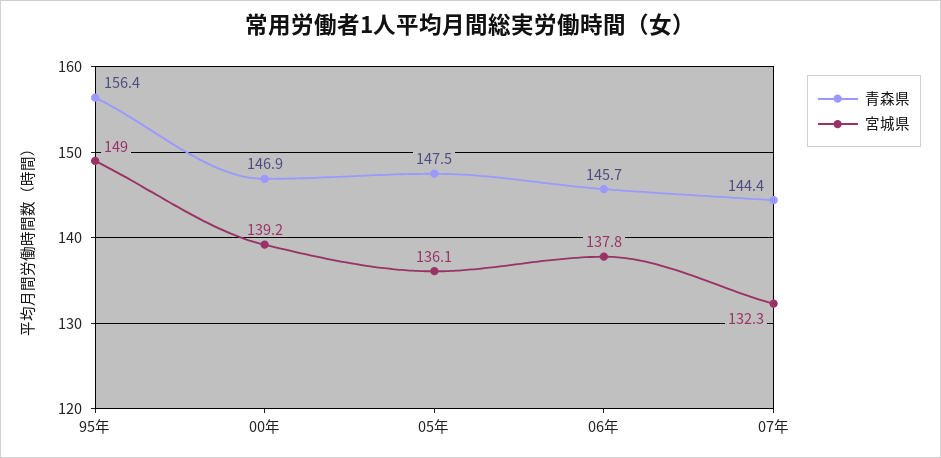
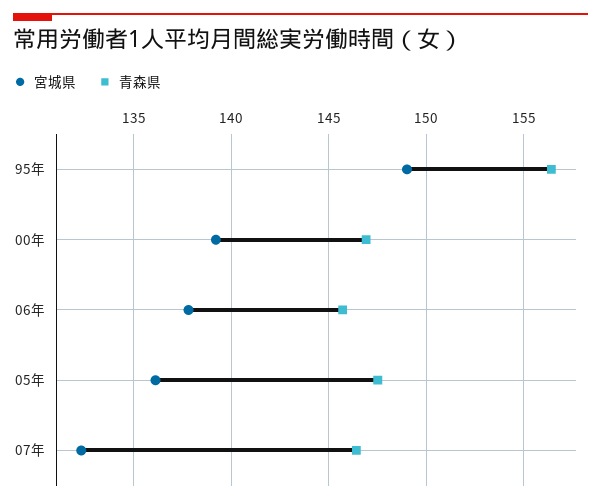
青森県, 07年: 144.4 -> 146.5

